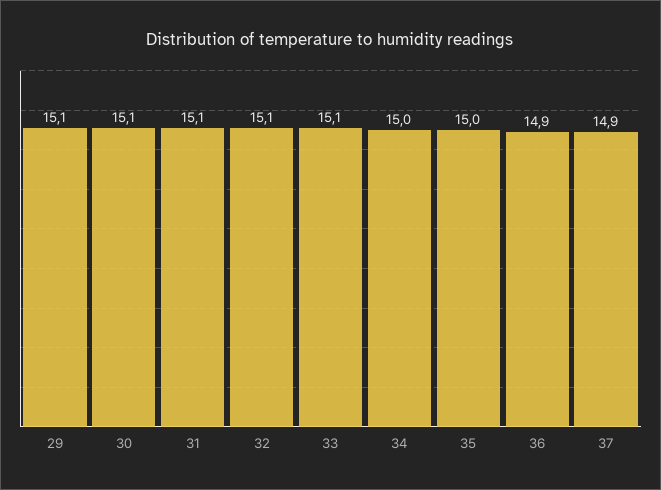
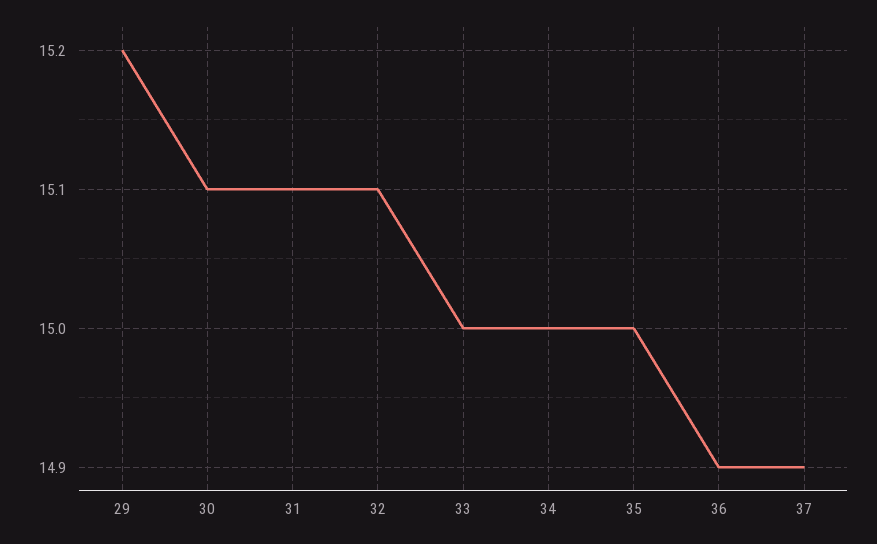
29: 15.1 -> 15.2
33: 15.1 -> 15

